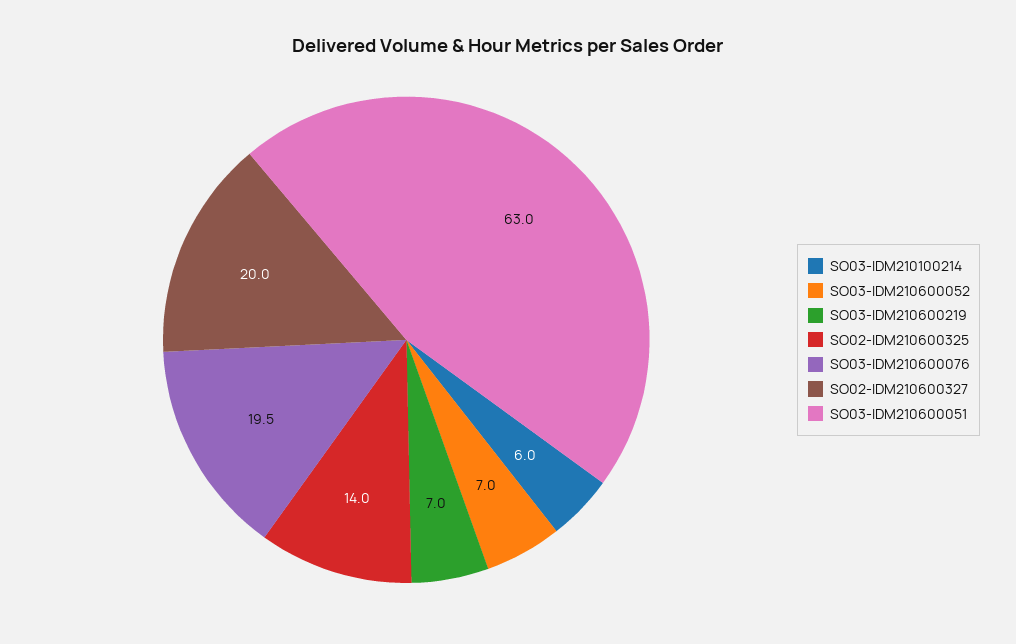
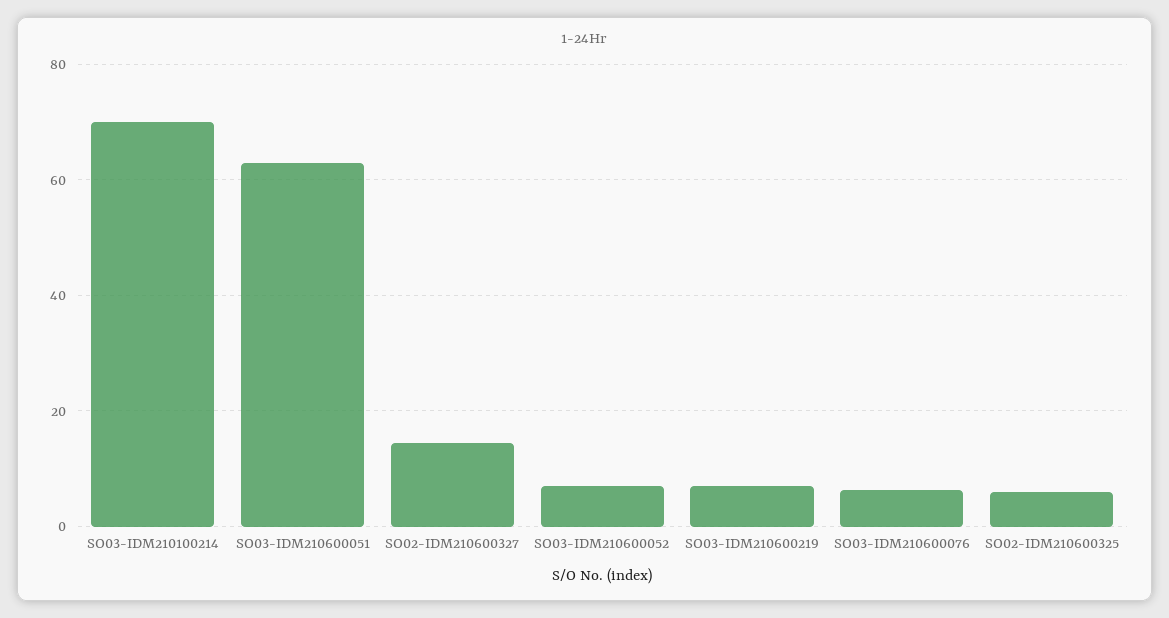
SO03-IDM210100214: 6 -> 70
SO02-IDM210600325: 14 -> 6
SO03-IDM210600076: 19.5 -> 6
SO02-IDM210600327: 20 -> 14

